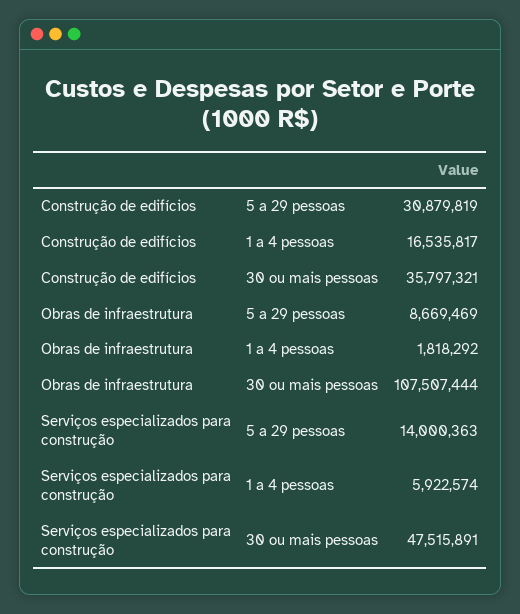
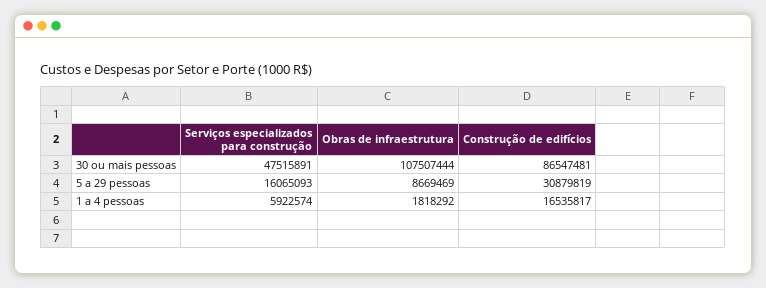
Construção de edifícios, 30 ou mais pessoas: 35797321 -> 86547481
Serviços especializados para construção, 5 a 29 pessoas: 14000363 -> 16065093

